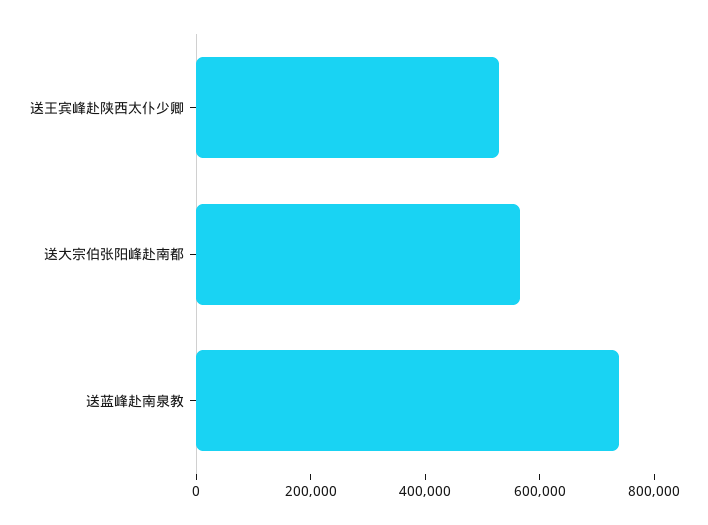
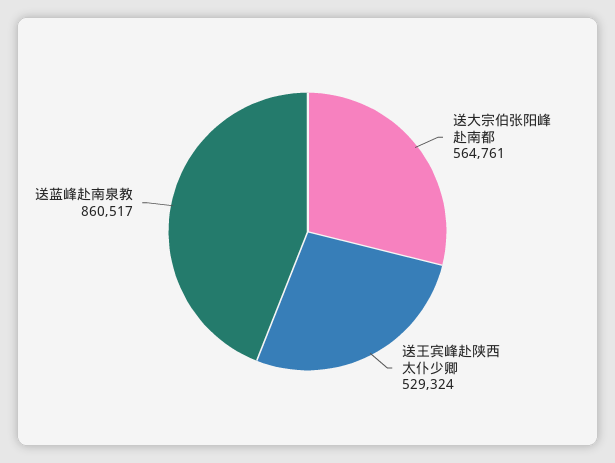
送蓝峰赴南泉教: 750000 -> 860517

